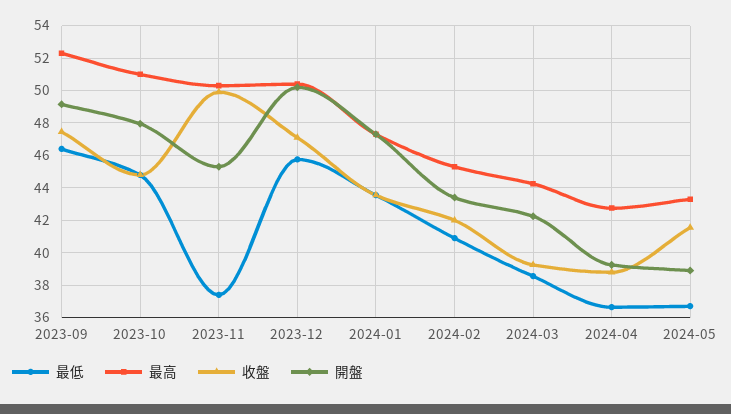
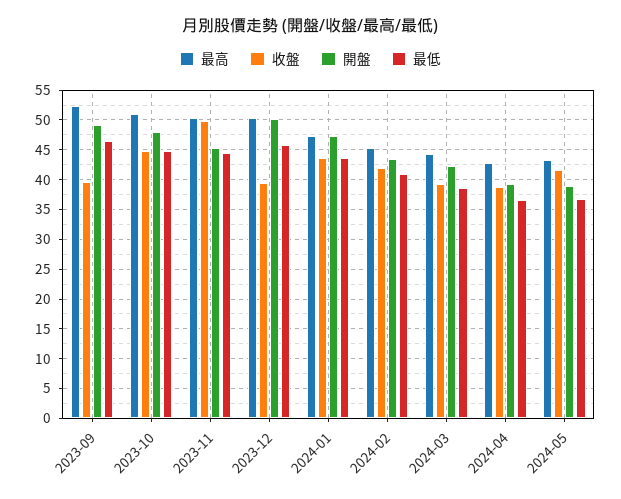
收盤, 2023-09: 47.5 -> 40
最低, 2023-11: 37.5 -> 45
收盤, 2023-12: 47 -> 40

